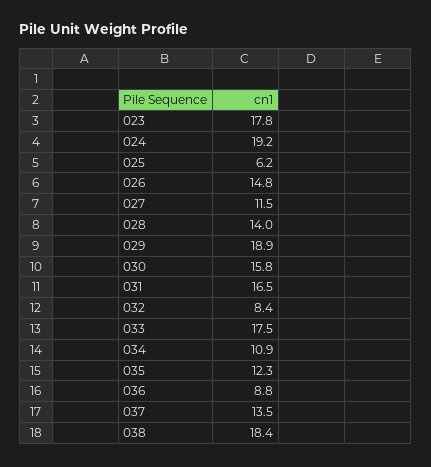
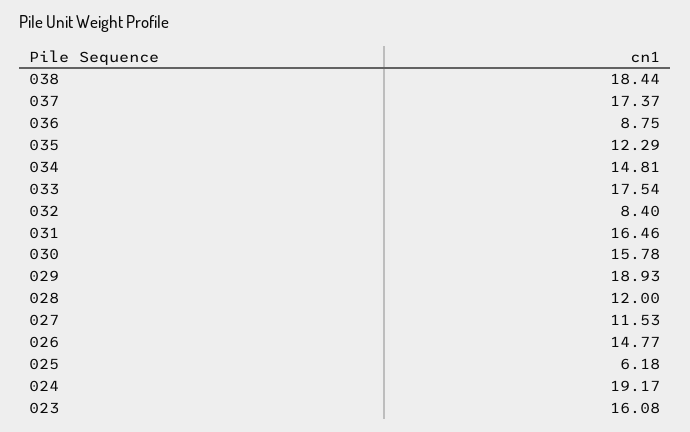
023: 17.8 -> 16.08
028: 14 -> 12
034: 10.9 -> 14.81
037: 13.5 -> 17.37

